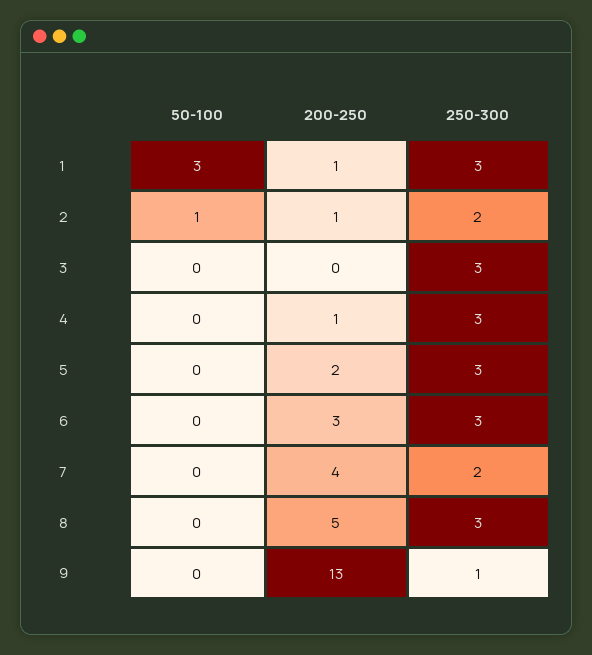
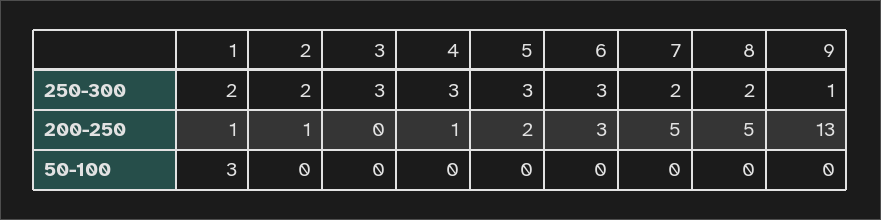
250-300, 1: 3 -> 2
50-100, 2: 1 -> 0
200-250, 7: 4 -> 5
250-300, 8: 3 -> 2

